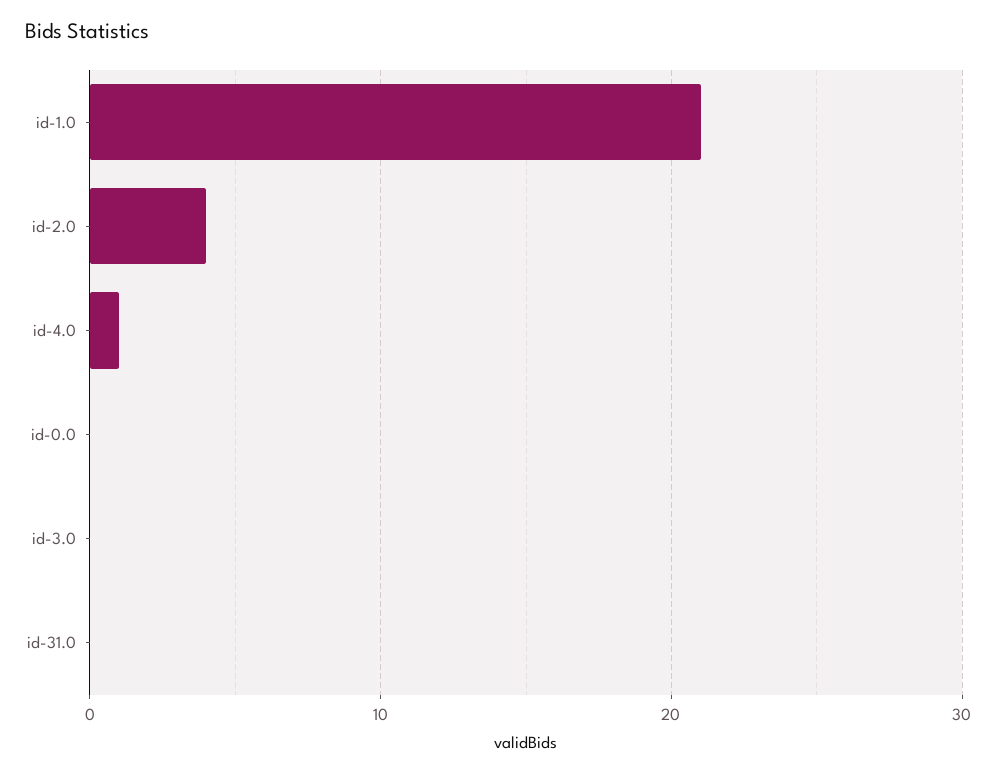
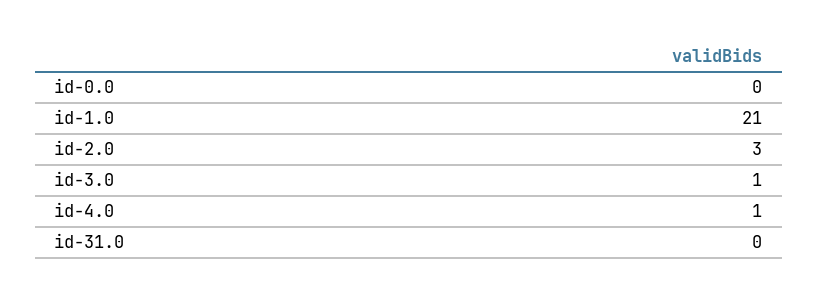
id-2.0: 4 -> 3
id-3.0: 0 -> 1

